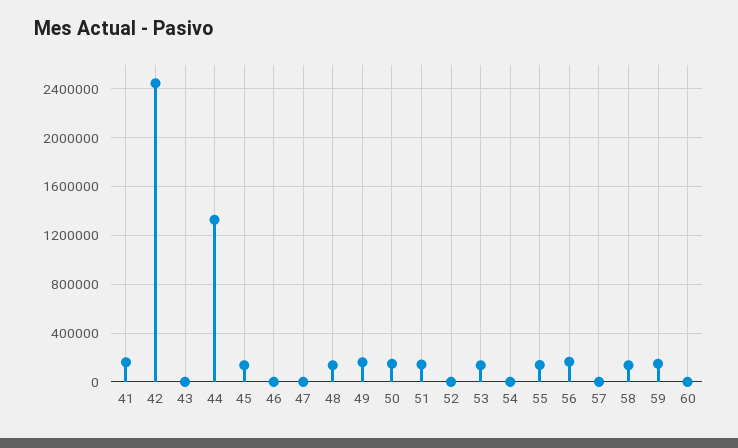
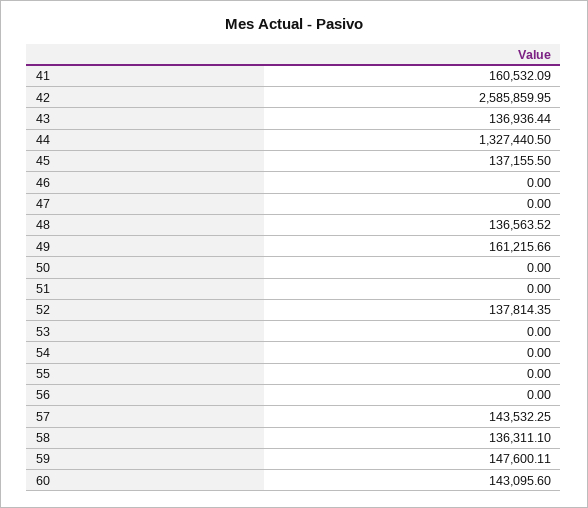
42: 2450000 -> 2585859.95
43: 0 -> 136936.44
50: 150000 -> 0
51: 150000 -> 0
52: 0 -> 137814.35
53: 150000 -> 0
55: 150000 -> 0
56: 150000 -> 0
57: 0 -> 143532.25
60: 0 -> 143095.6

